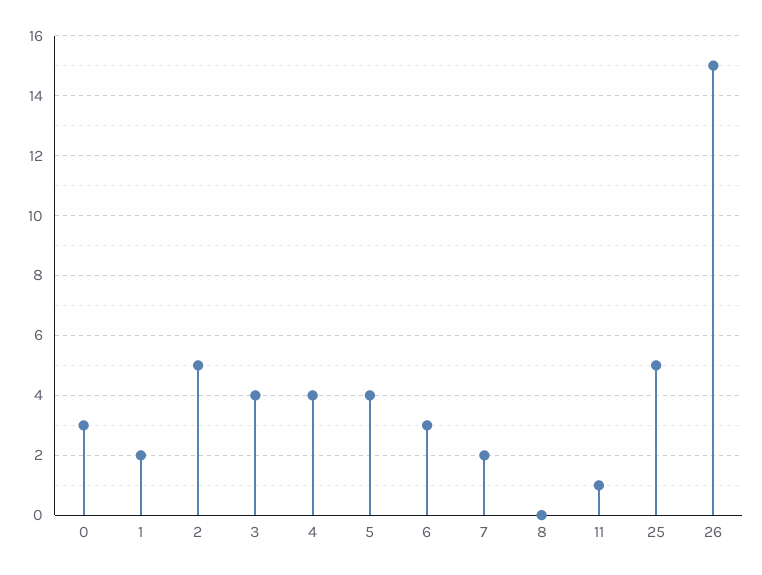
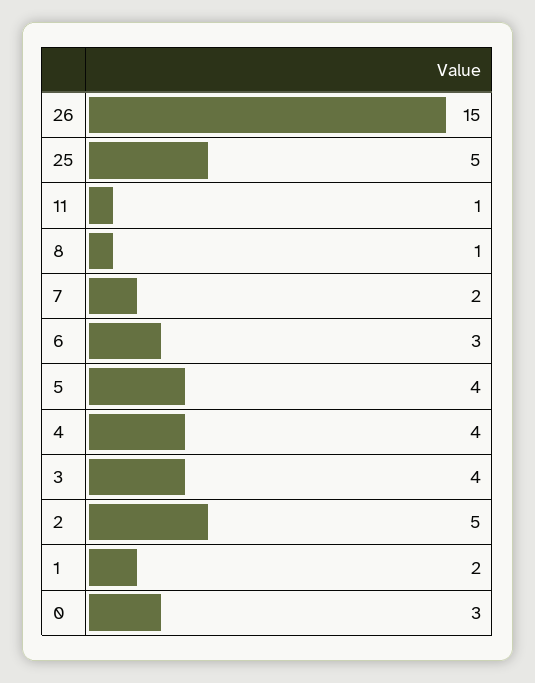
8: 0 -> 1

